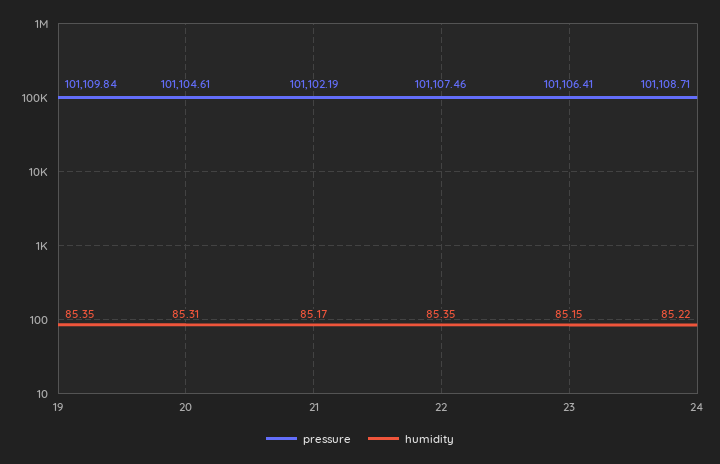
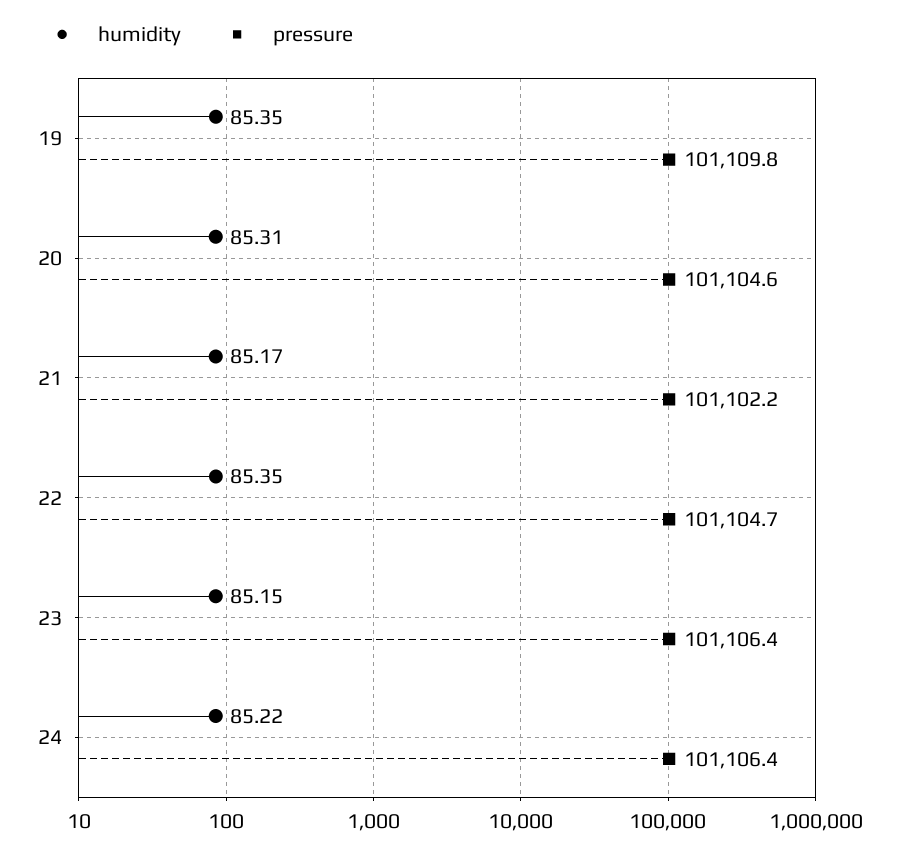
pressure, 22: 101107.46 -> 101104.7
pressure, 24: 101108.71 -> 101106.4

